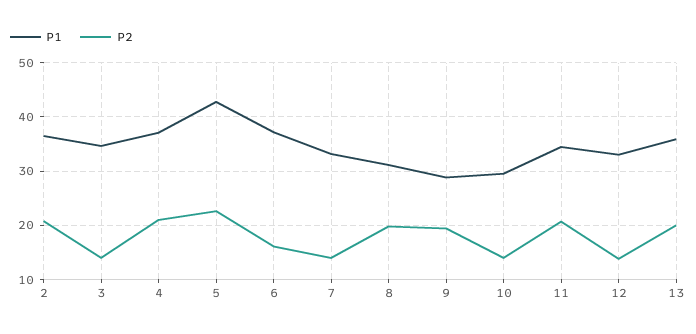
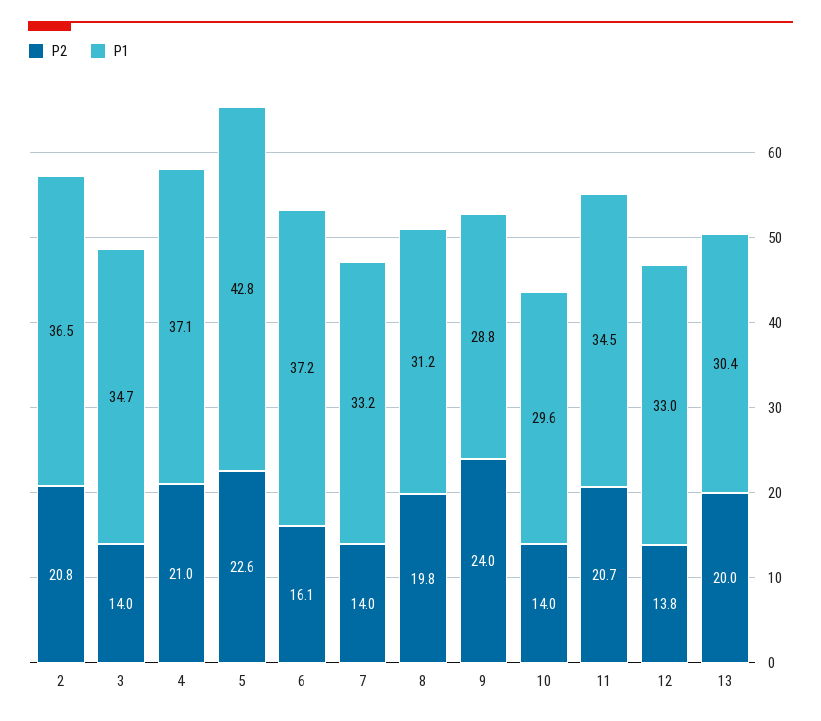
P2, 9: 20 -> 24
P1, 13: 36 -> 30.4

